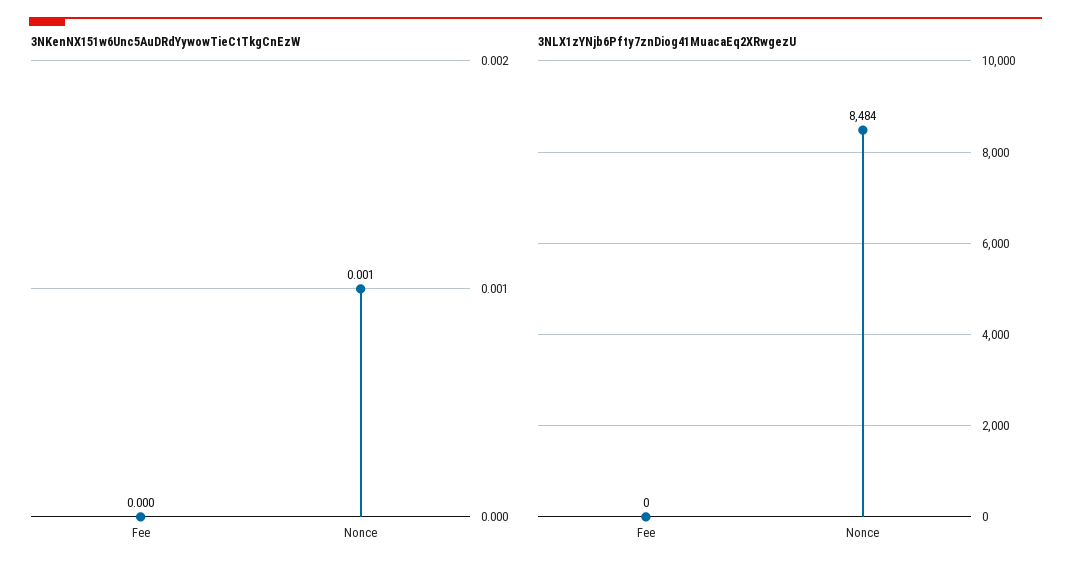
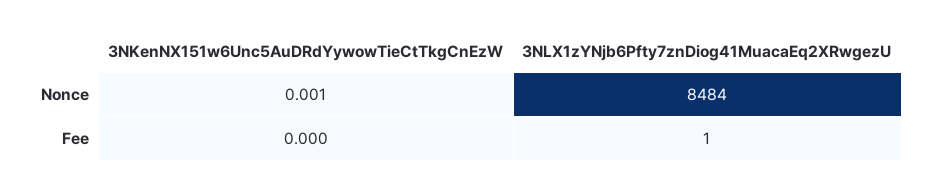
3NLX1zYNjb6Pfty7znDiog41MuacaEq2XRwgezU, Fee: 0 -> 1

